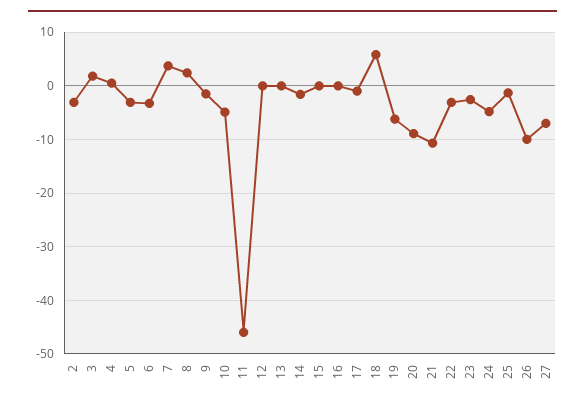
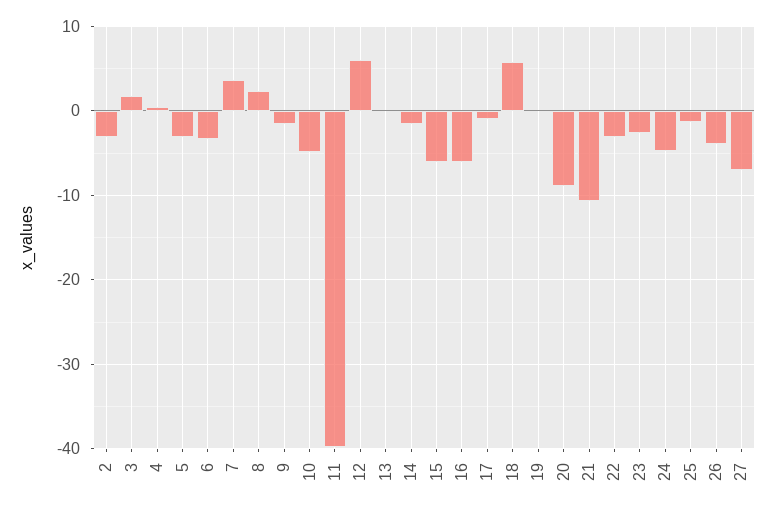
11: -46 -> -40
12: 0 -> 6
15: 0 -> -6
16: 0 -> -6
19: -6 -> 0
26: -10 -> -4

